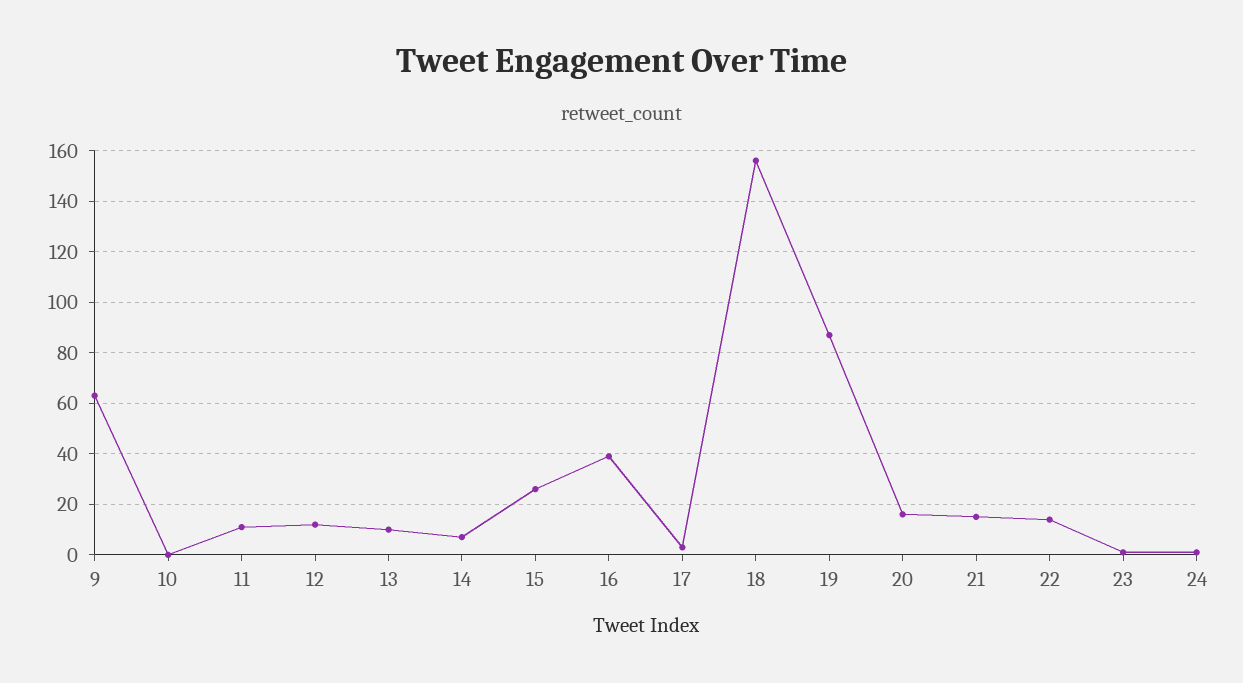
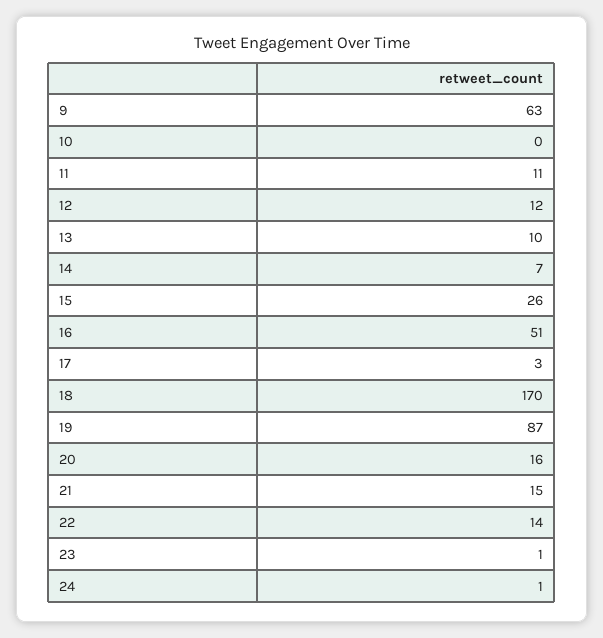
16: 40 -> 51
18: 155 -> 170

